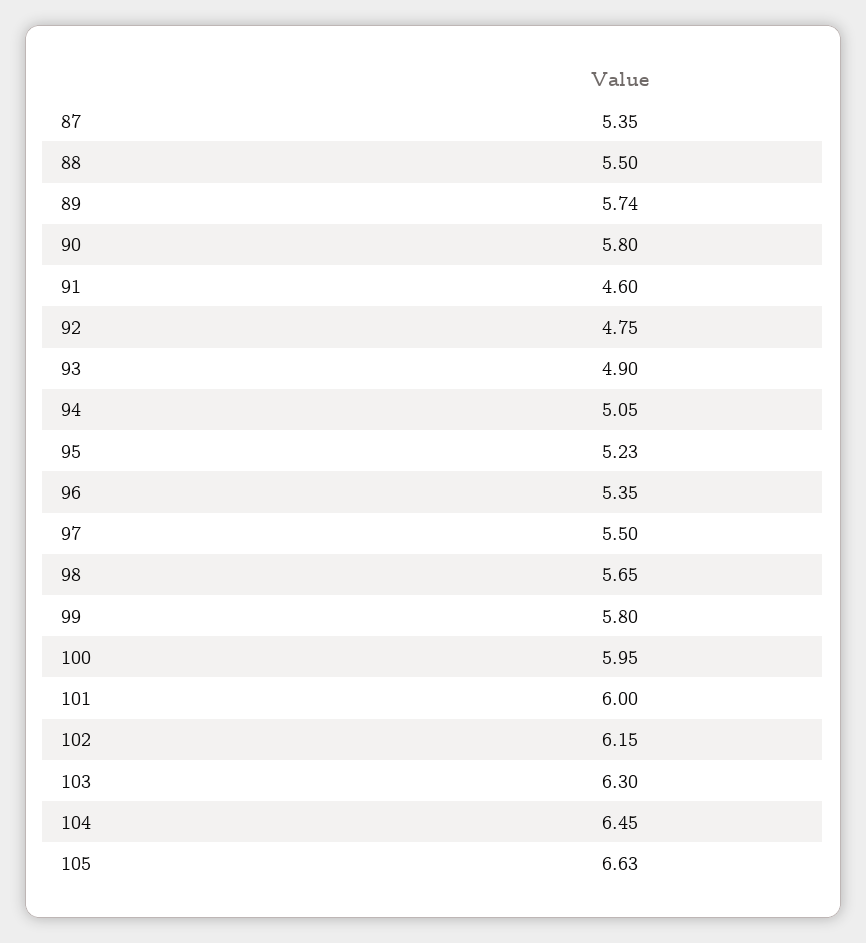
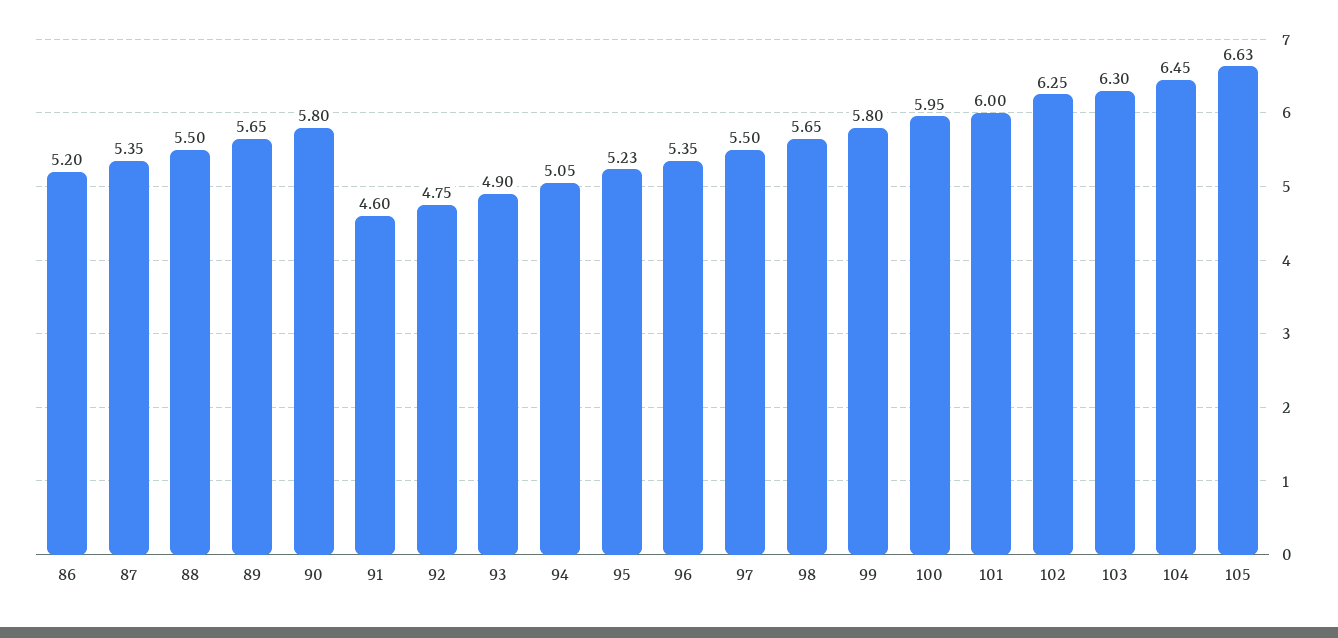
89: 5.74 -> 5.65
102: 6.15 -> 6.25
86: none -> 5.2

